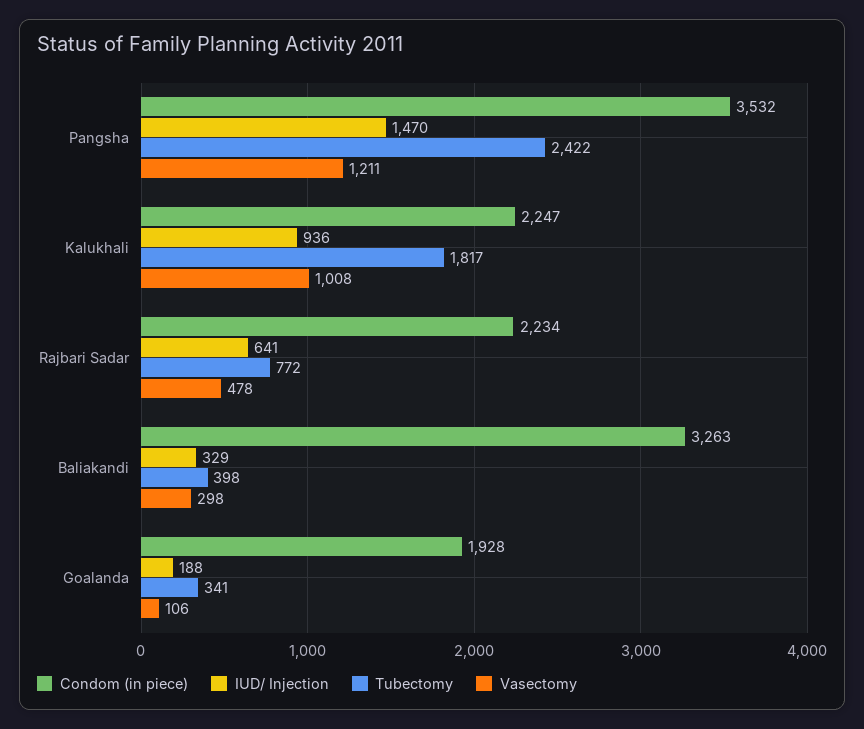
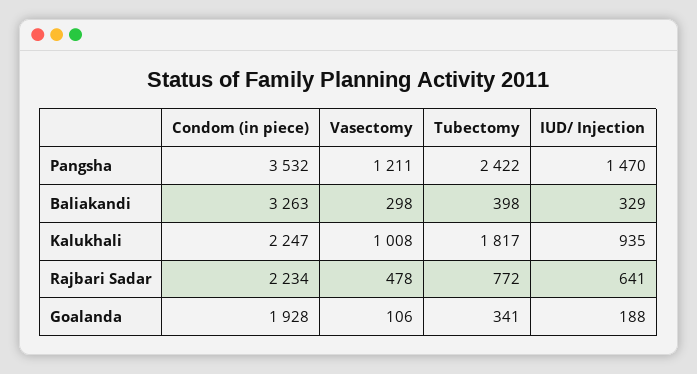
IUD/ Injection, Kalukhali: 936 -> 935

